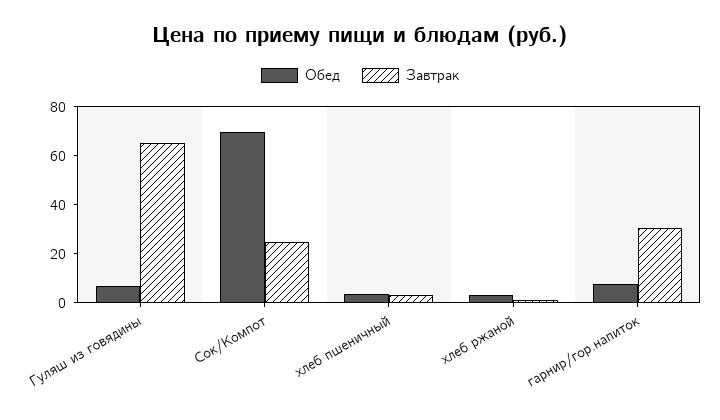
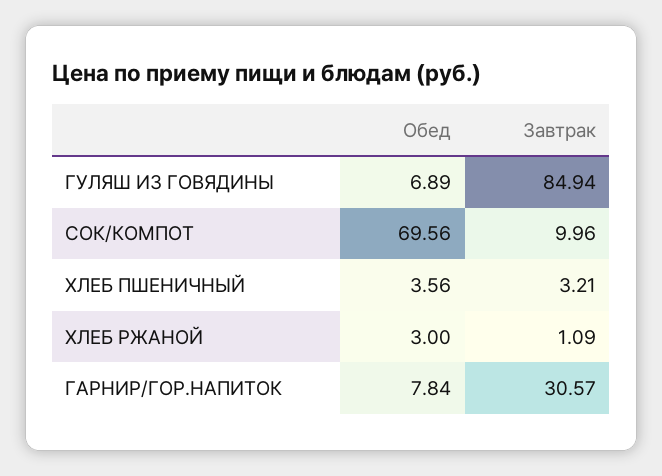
Завтрак, Гуляш из говядины: 65 -> 84.94
Завтрак, Сок/Компот: 25 -> 9.96

